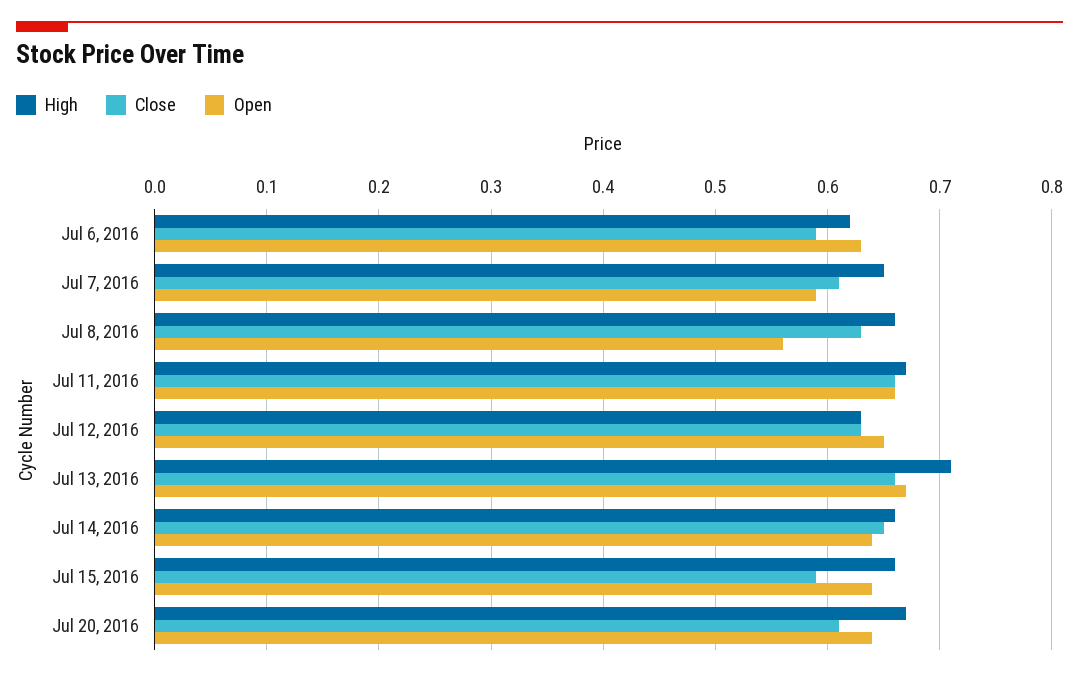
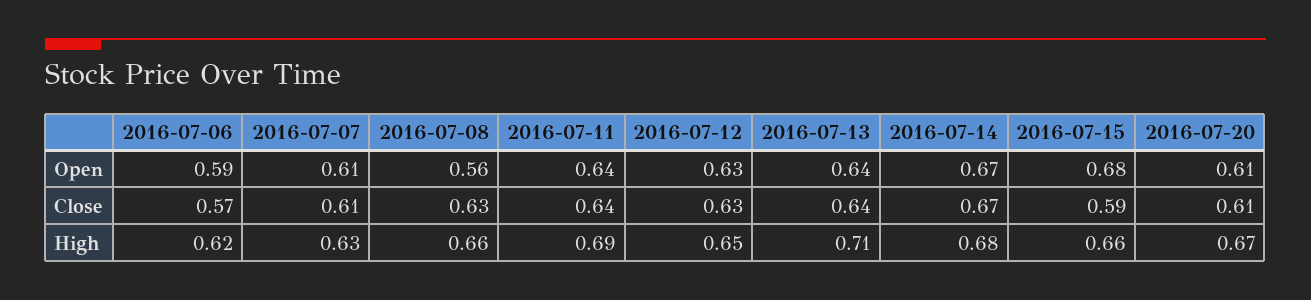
Close, Jul 6, 2016: 0.59 -> 0.57
Open, Jul 6, 2016: 0.63 -> 0.59
High, Jul 7, 2016: 0.65 -> 0.63
Open, Jul 7, 2016: 0.59 -> 0.61
High, Jul 11, 2016: 0.67 -> 0.69
Close, Jul 11, 2016: 0.66 -> 0.64
Open, Jul 11, 2016: 0.66 -> 0.64
High, Jul 12, 2016: 0.63 -> 0.65
Open, Jul 12, 2016: 0.65 -> 0.63
Close, Jul 13, 2016: 0.66 -> 0.64
Open, Jul 13, 2016: 0.67 -> 0.64
High, Jul 14, 2016: 0.66 -> 0.68
Close, Jul 14, 2016: 0.65 -> 0.67
Open, Jul 14, 2016: 0.64 -> 0.67
Open, Jul 15, 2016: 0.64 -> 0.68
Open, Jul 20, 2016: 0.64 -> 0.61

